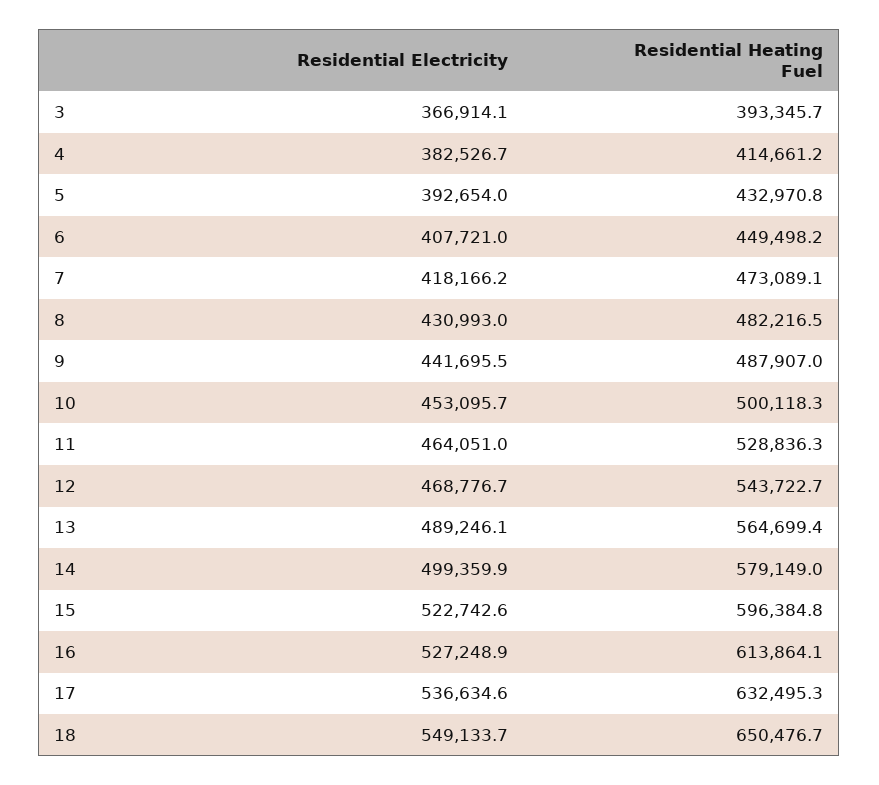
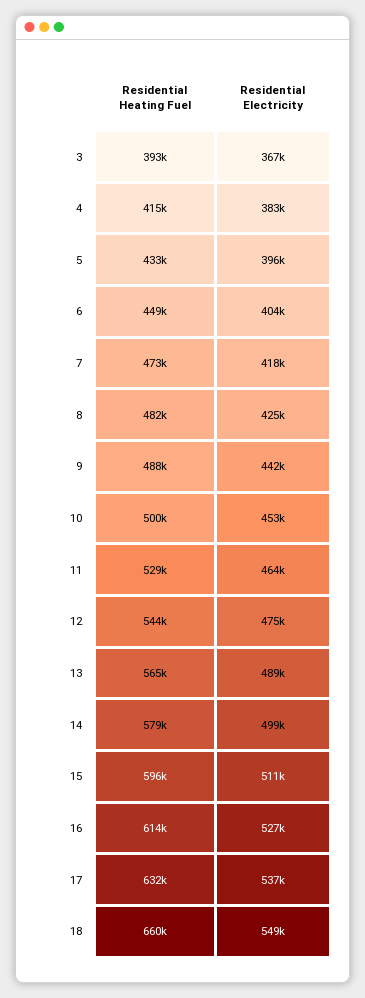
Residential Electricity, 5: 392654 -> 396000
Residential Electricity, 6: 407721 -> 404000
Residential Electricity, 8: 430993 -> 425000
Residential Electricity, 12: 468776.7 -> 475000
Residential Electricity, 15: 522742.6 -> 511000
Residential Heating Fuel, 18: 650476.7 -> 660000

